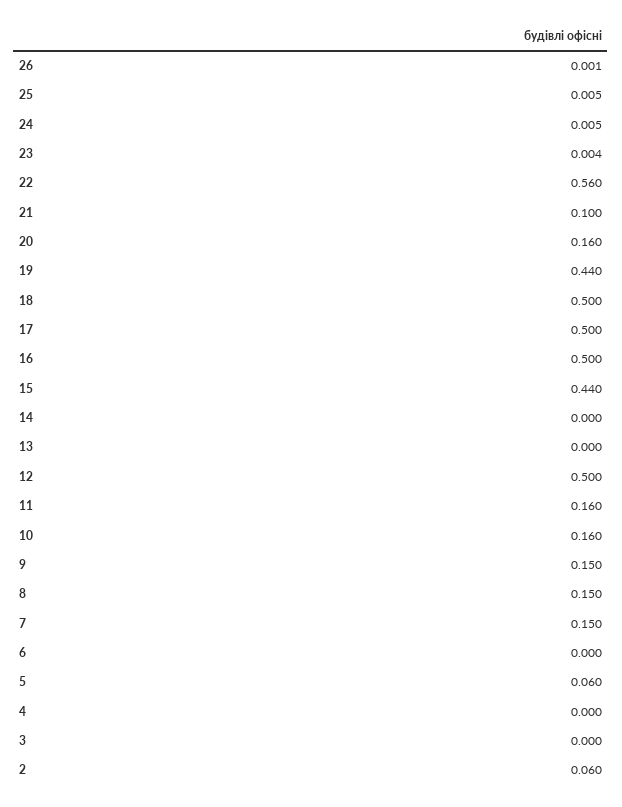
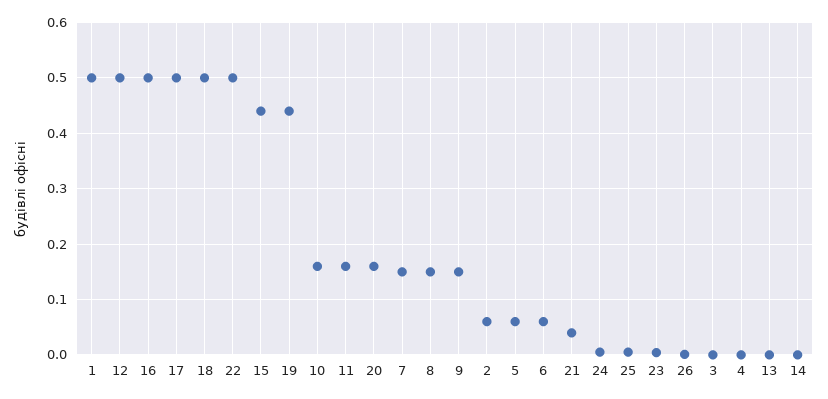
22: 0.56 -> 0.5
21: 0.1 -> 0.04
6: 0 -> 0.06
1: none -> 0.5

